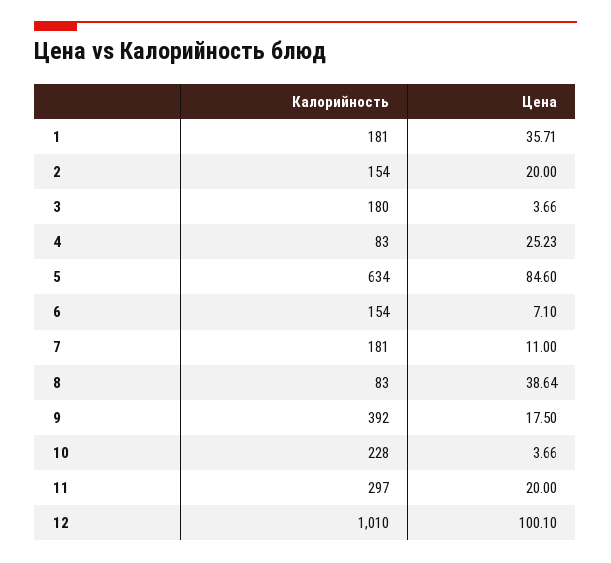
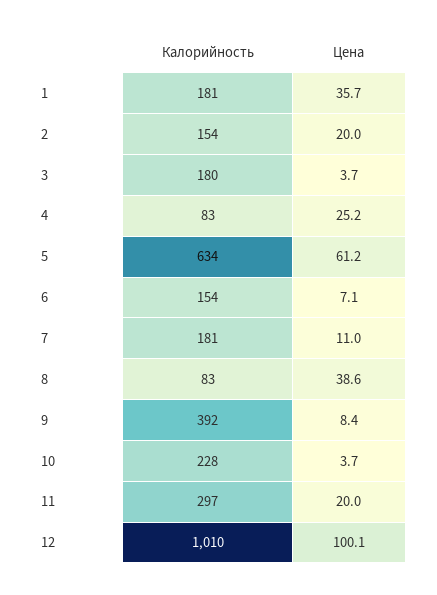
Цена, 5: 84.6 -> 61.2
Цена, 9: 17.5 -> 8.4

